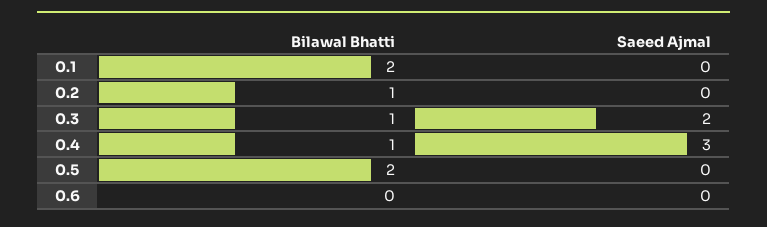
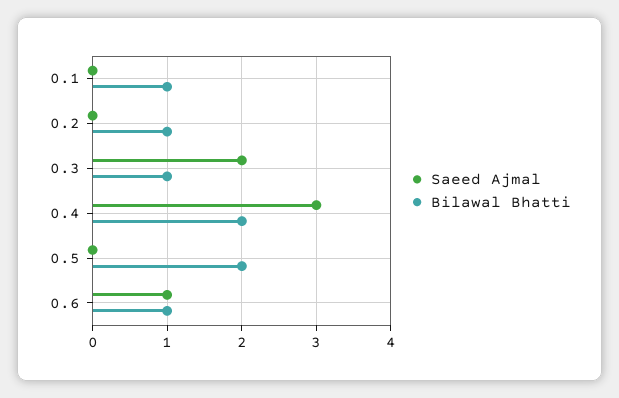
Bilawal Bhatti, 0.1: 2 -> 1
Bilawal Bhatti, 0.4: 1 -> 2
Bilawal Bhatti, 0.6: 0 -> 1
Saeed Ajmal, 0.6: 0 -> 1

